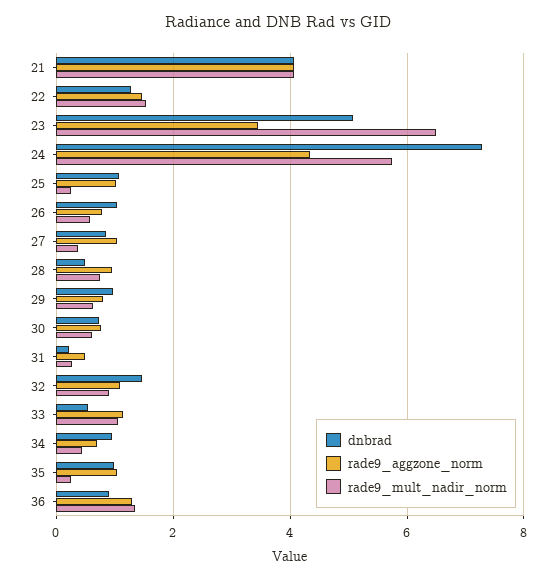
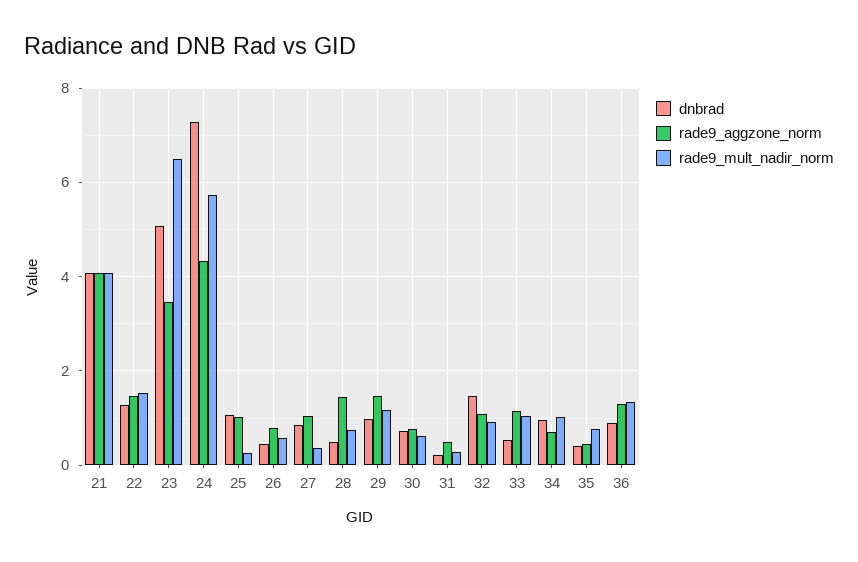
dnbrad, 26: 1 -> 0.4
rade9_aggzone_norm, 28: 1 -> 1.4
rade9_aggzone_norm, 29: 0.8 -> 1.4
rade9_mult_nadir_norm, 29: 0.6 -> 1.2
rade9_mult_nadir_norm, 34: 0.4 -> 1
dnbrad, 35: 1 -> 0.4
rade9_aggzone_norm, 35: 1 -> 0.4
rade9_mult_nadir_norm, 35: 0.2 -> 0.8

